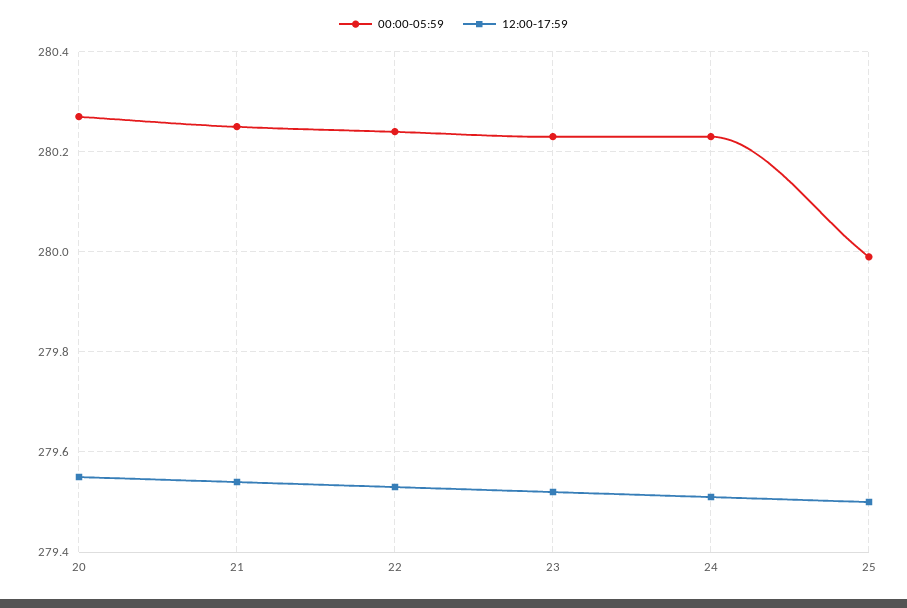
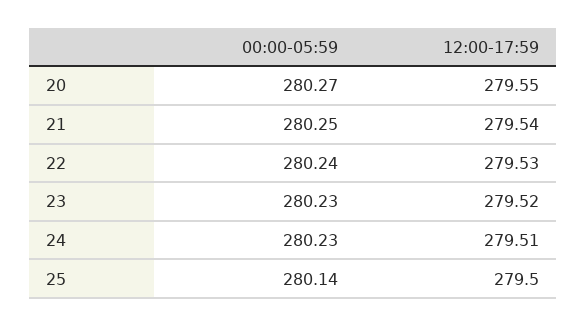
00:00-05:59, 25: 280 -> 280.14

